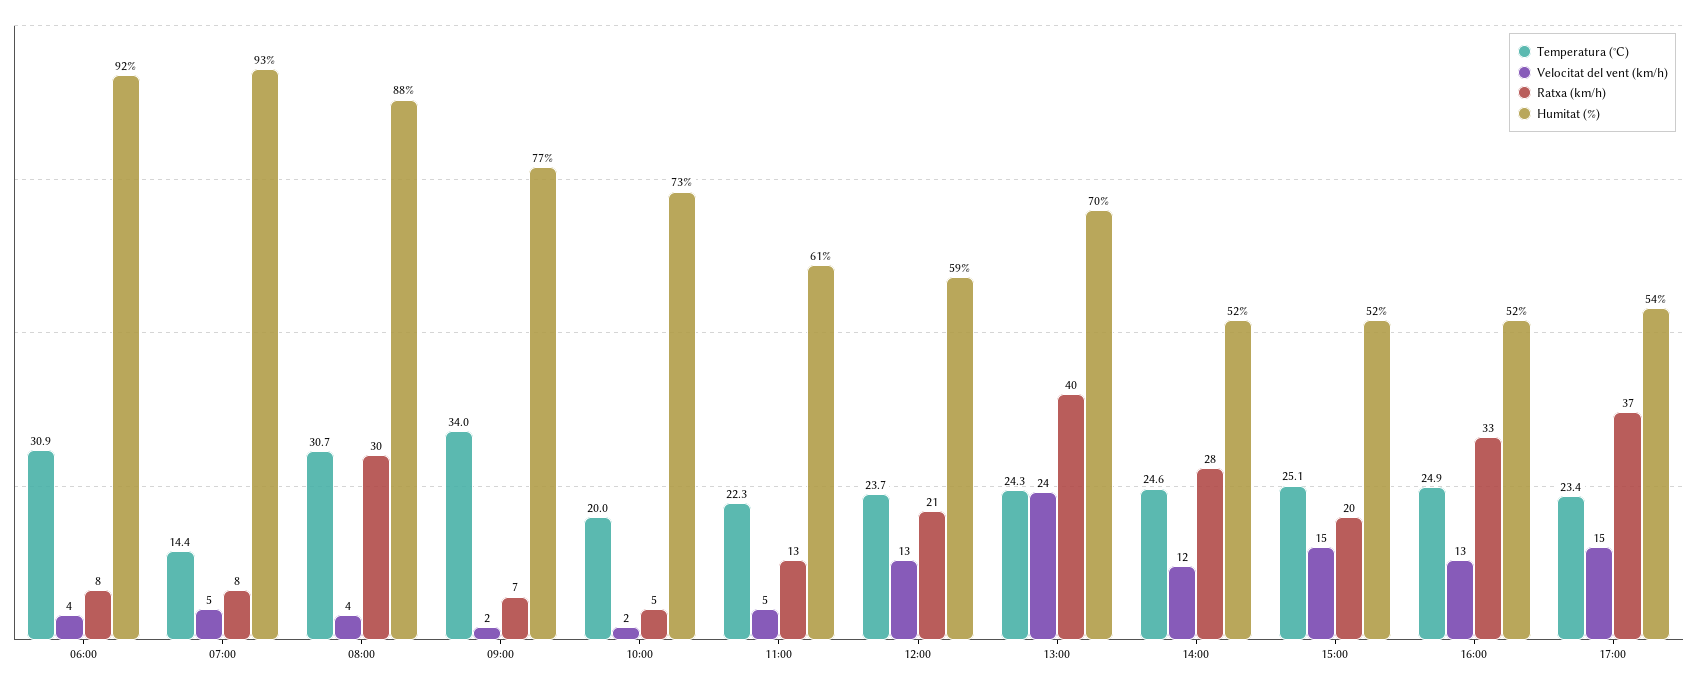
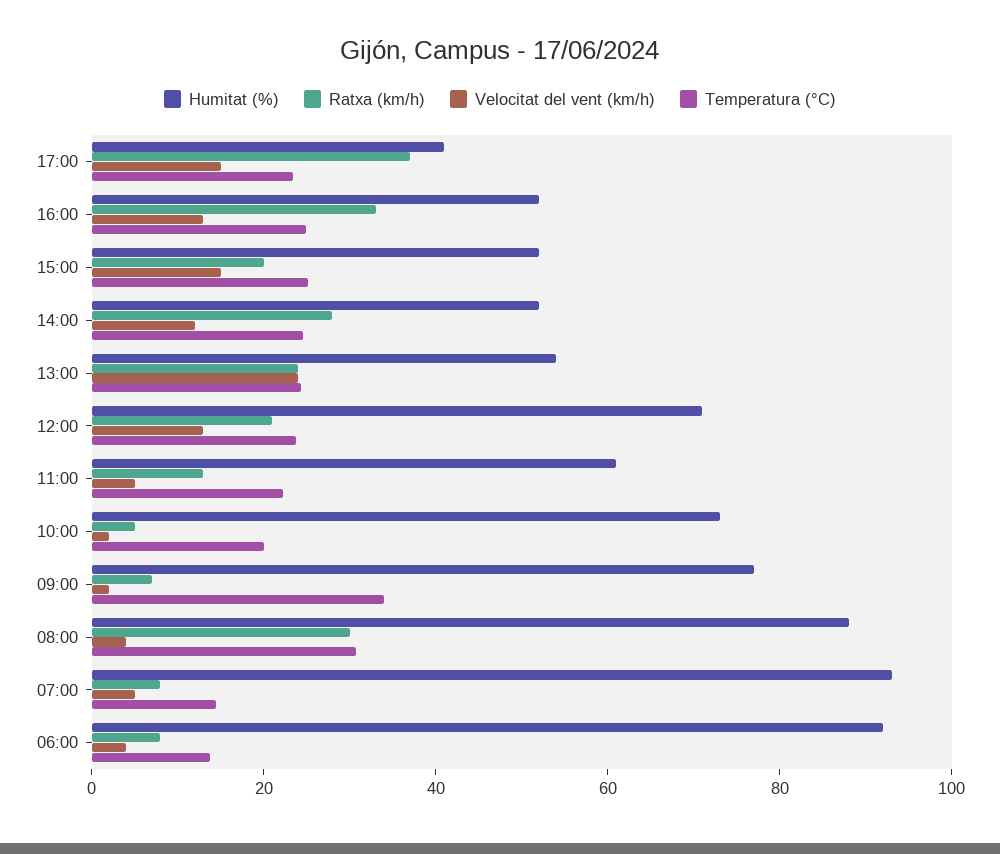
Temperatura (°C), 06:00: 30.9 -> 15
Humitat (%), 12:00: 59 -> 70
Ratxa (km/h), 13:00: 40 -> 25
Humitat (%), 13:00: 70 -> 55
Humitat (%), 17:00: 54 -> 40

